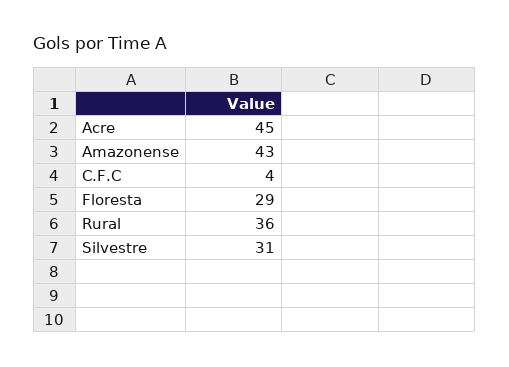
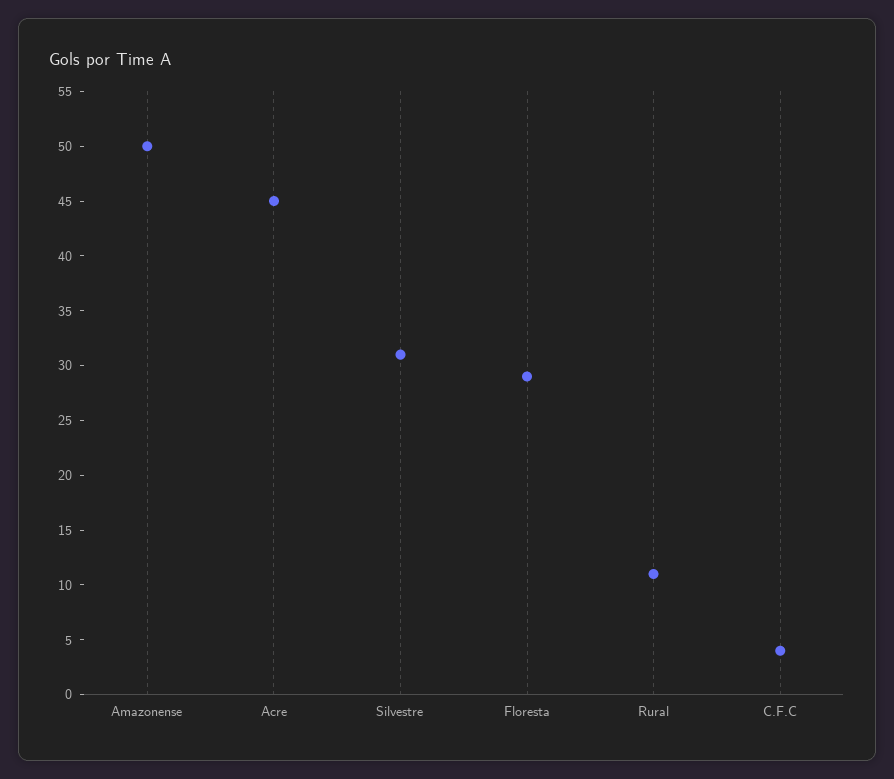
Amazonense: 43 -> 50
Rural: 36 -> 11

